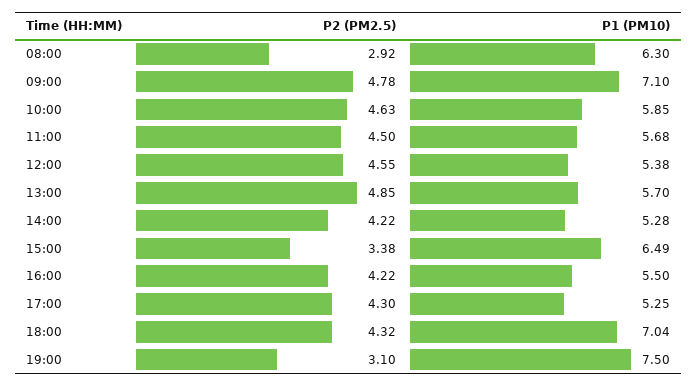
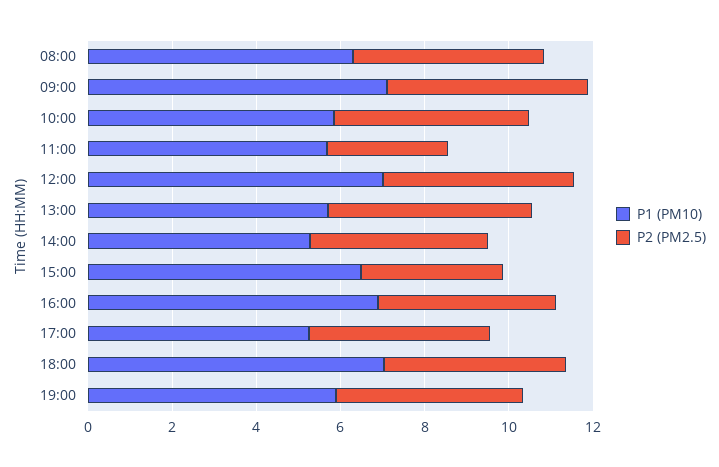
P2 (PM2.5), 08:00: 2.92 -> 4.5
P2 (PM2.5), 11:00: 4.5 -> 3
P1 (PM10), 12:00: 5.38 -> 7
P1 (PM10), 16:00: 5.5 -> 7
P2 (PM2.5), 19:00: 3.1 -> 4.5
P1 (PM10), 19:00: 7.5 -> 6

